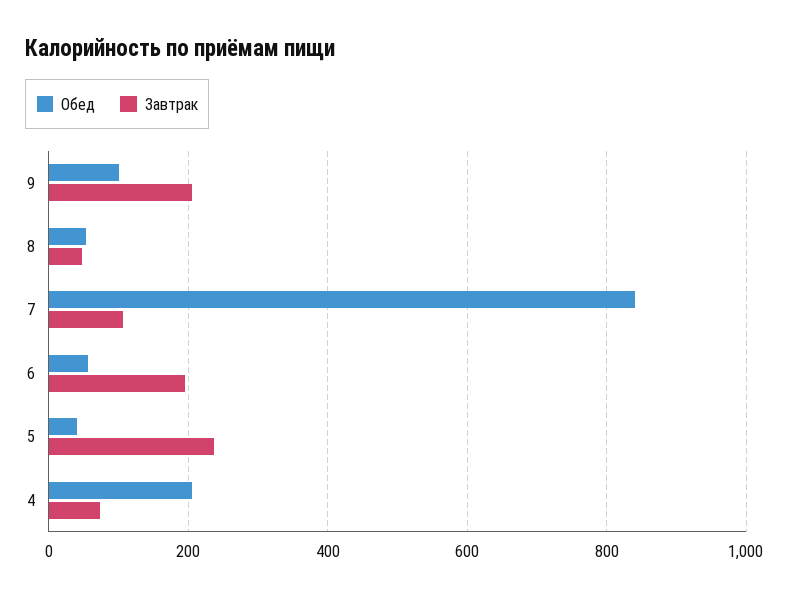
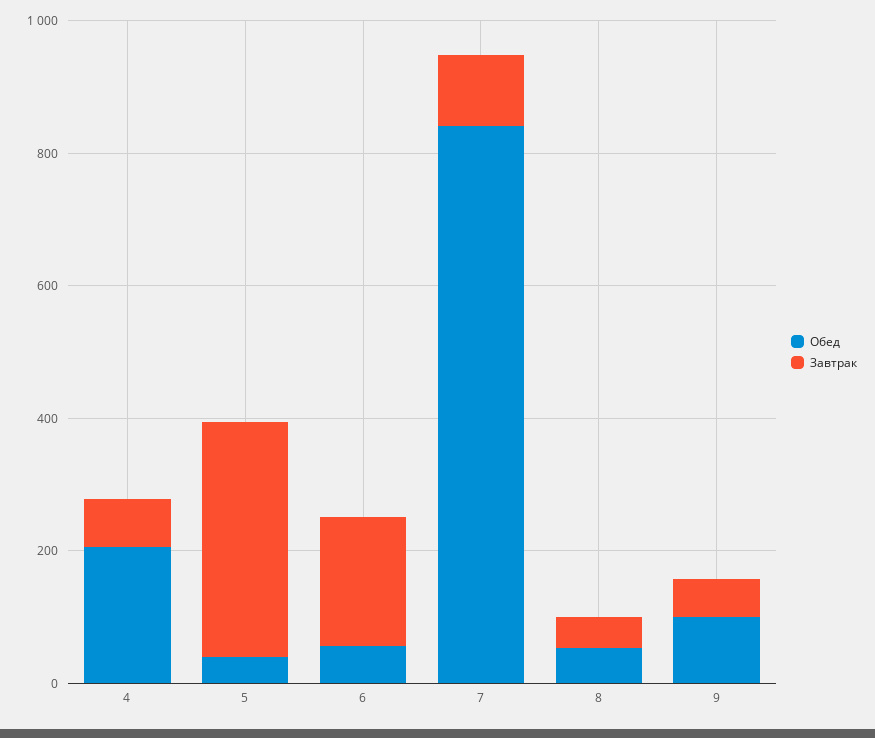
Завтрак, 9: 200 -> 50
Завтрак, 5: 240 -> 350

